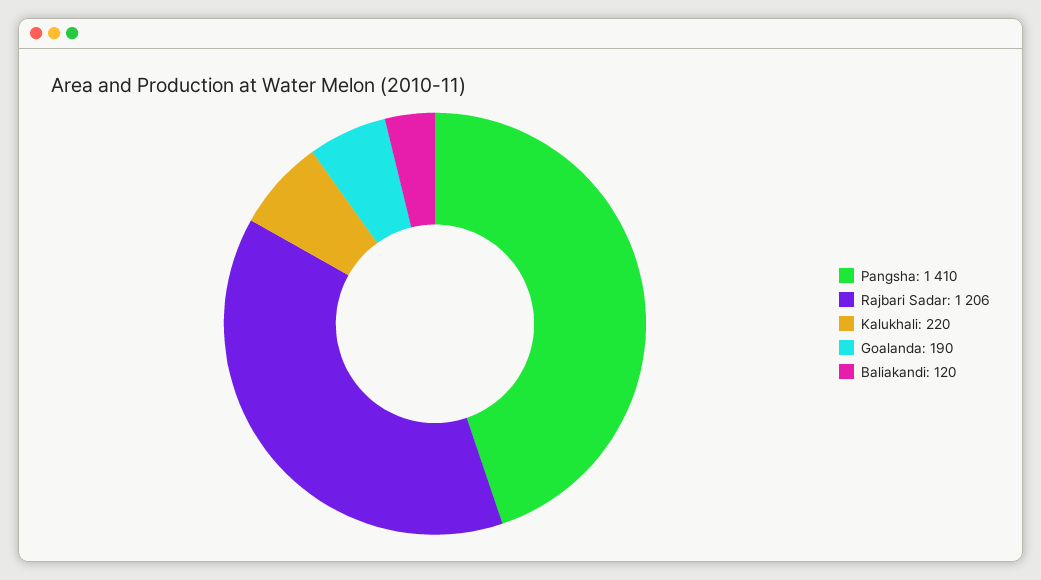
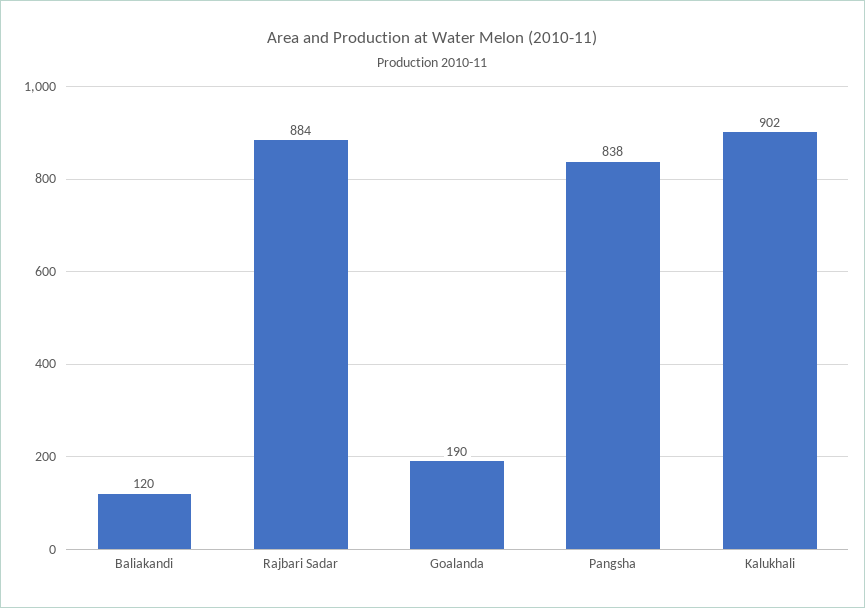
Pangsha: 1410 -> 838
Rajbari Sadar: 1206 -> 884
Kalukhali: 220 -> 902

